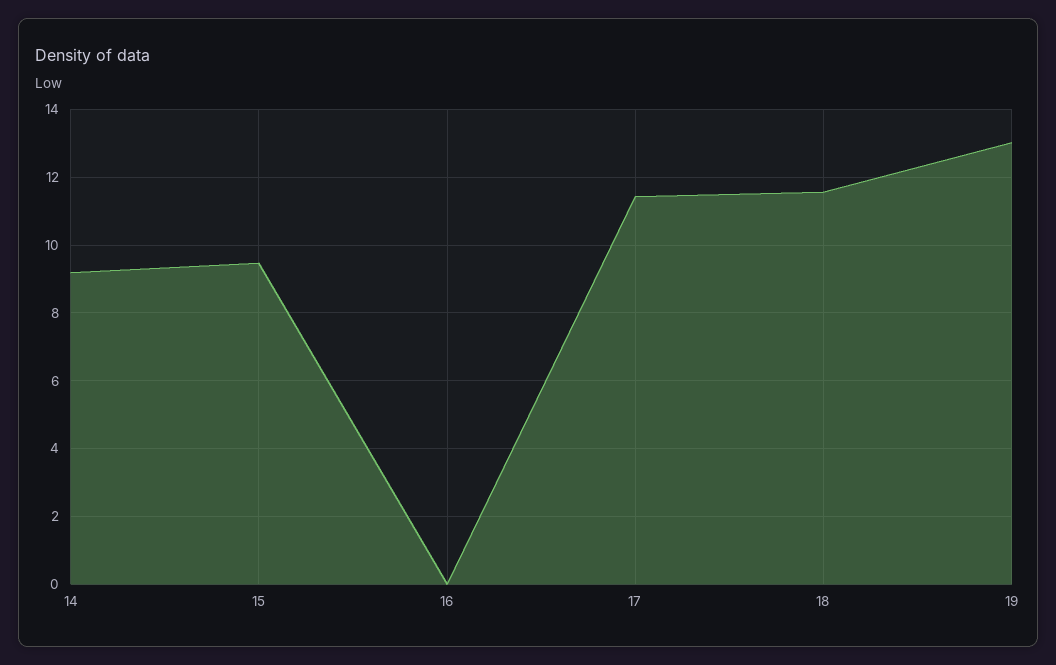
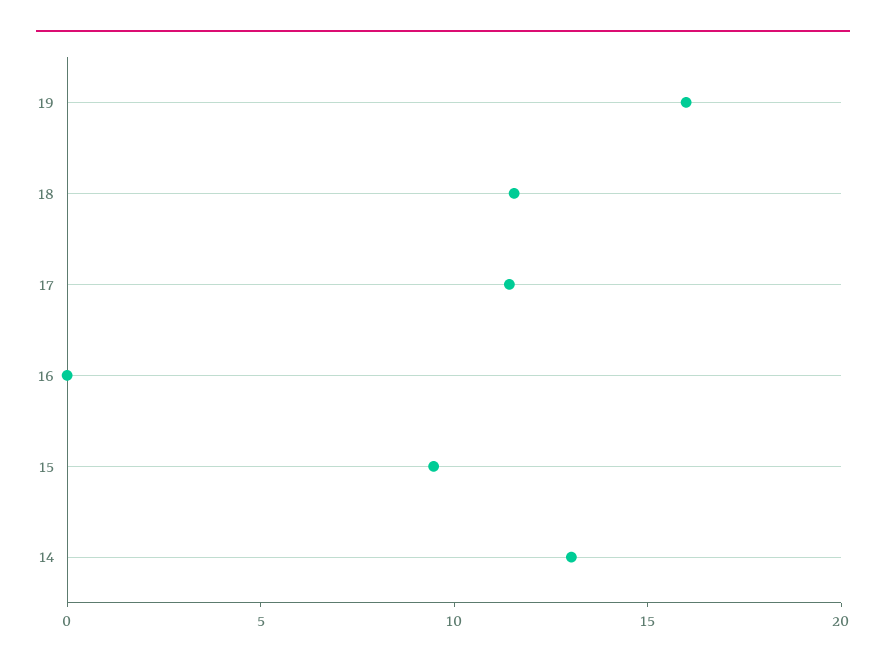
14: 9.2 -> 13
19: 13 -> 16

